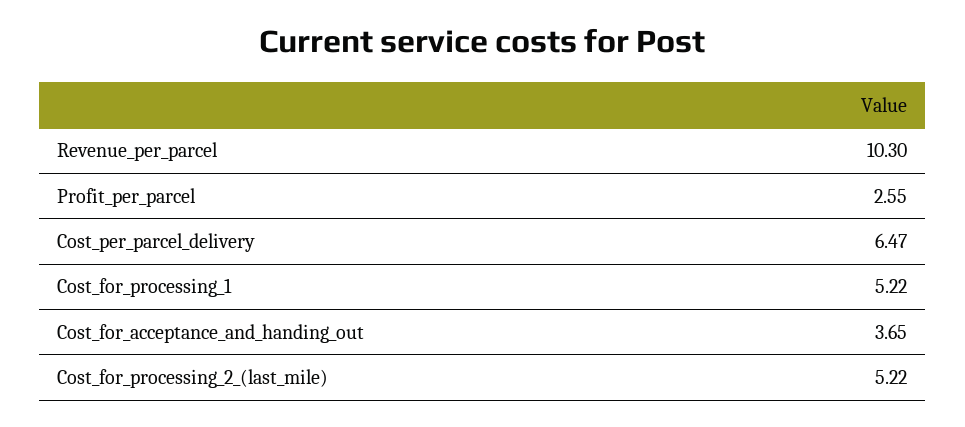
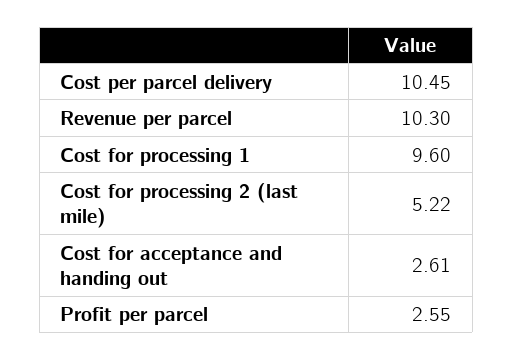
Cost_per_parcel_delivery: 6.47 -> 10.45
Cost_for_processing_1: 5.22 -> 9.6
Cost_for_acceptance_and_handing_out: 3.65 -> 2.61

